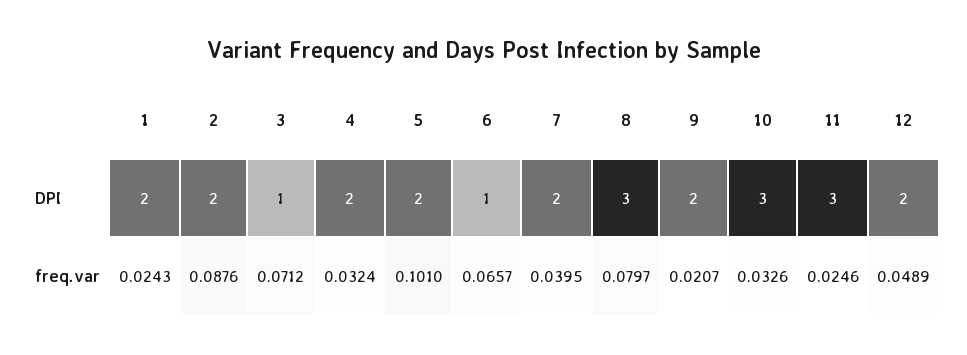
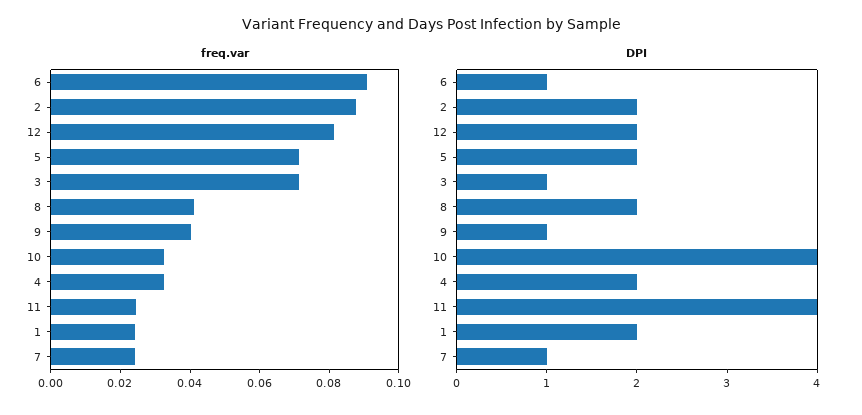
DPI, 7: 2 -> 1
DPI, 8: 3 -> 2
DPI, 9: 2 -> 1
DPI, 10: 3 -> 4
DPI, 11: 3 -> 4
freq.var, 5: 0.101 -> 0.07
freq.var, 6: 0.0657 -> 0.09
freq.var, 7: 0.0395 -> 0.025
freq.var, 8: 0.0797 -> 0.04
freq.var, 9: 0.0207 -> 0.04
freq.var, 12: 0.0489 -> 0.08

